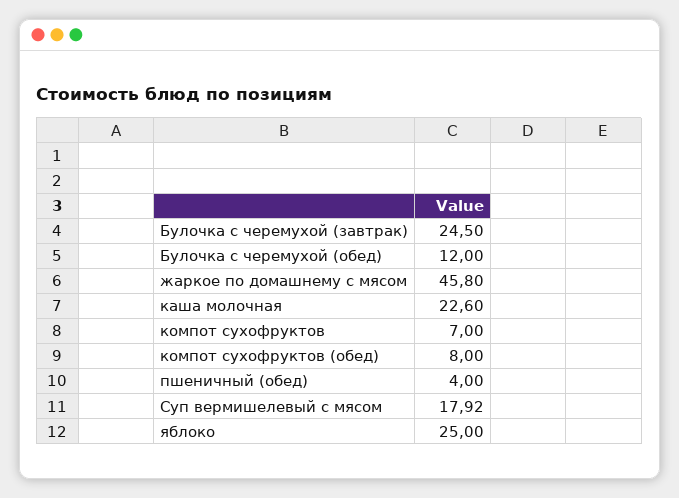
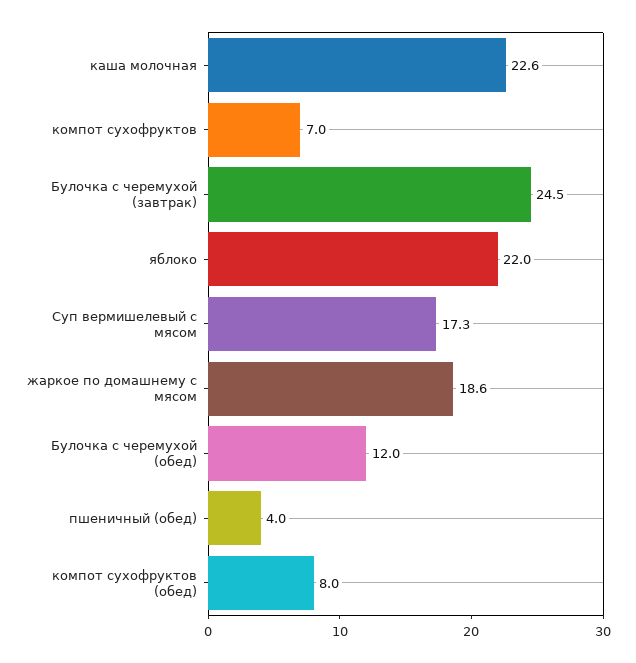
жаркое по домашнему с мясом: 45.8 -> 18.6
Суп вермишелевый с мясом: 17.92 -> 17.3
яблоко: 25 -> 22

